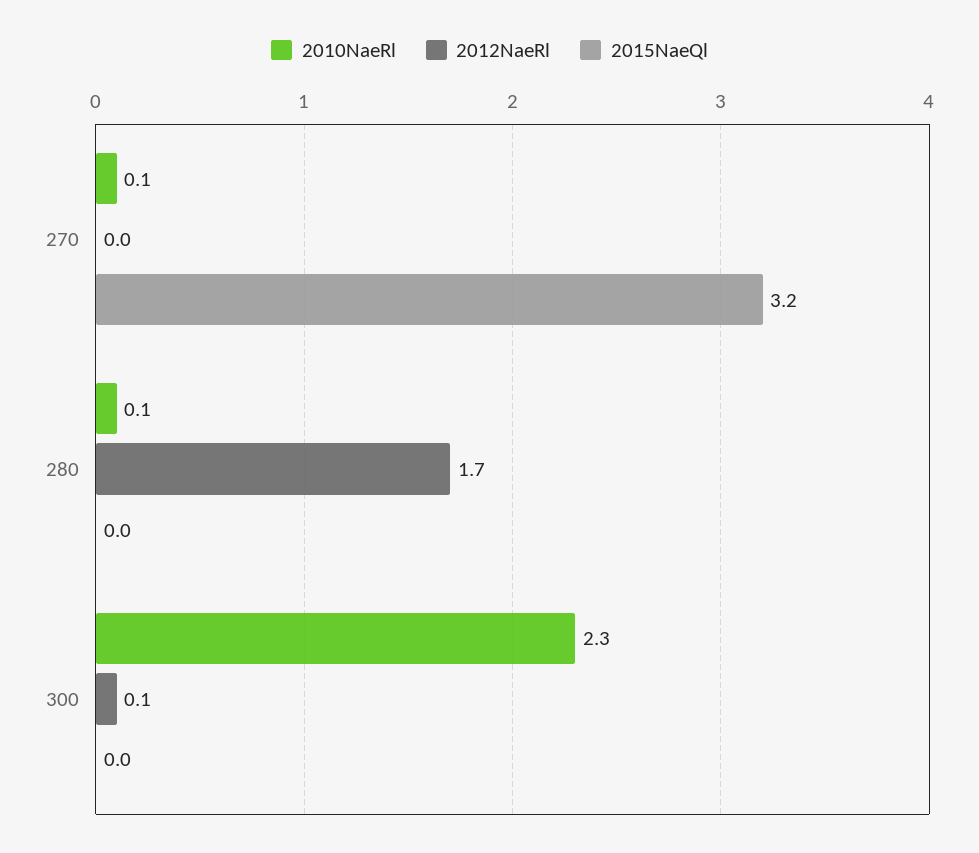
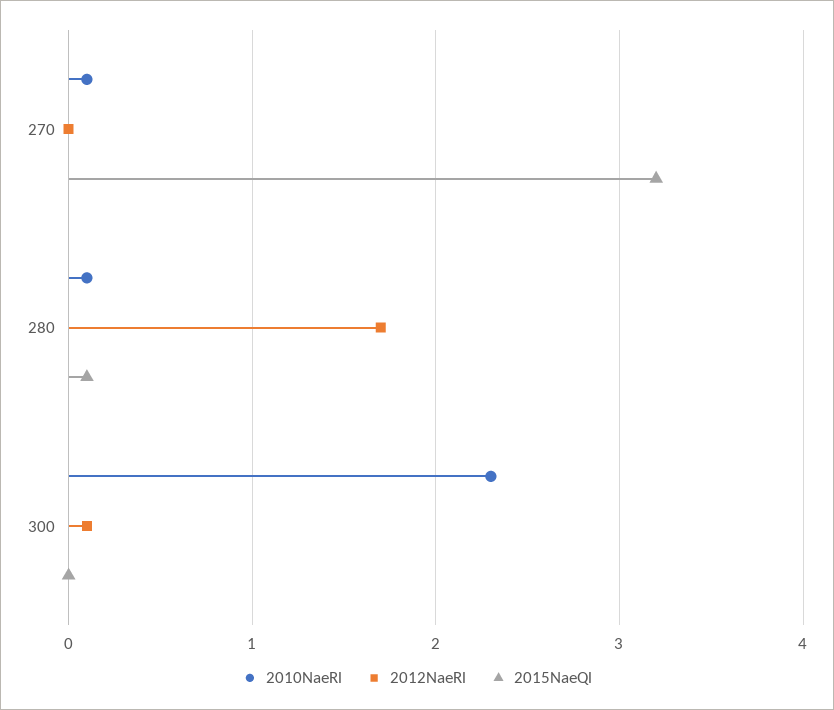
2015NaeQl, 280: 0 -> 0.1

